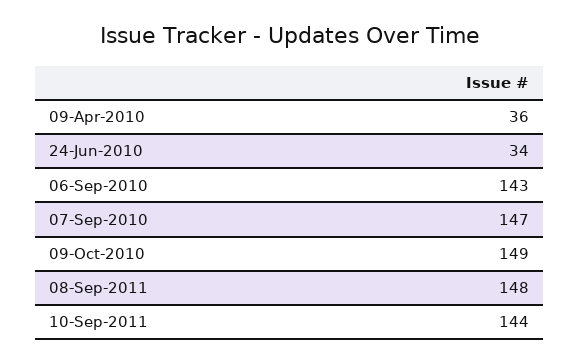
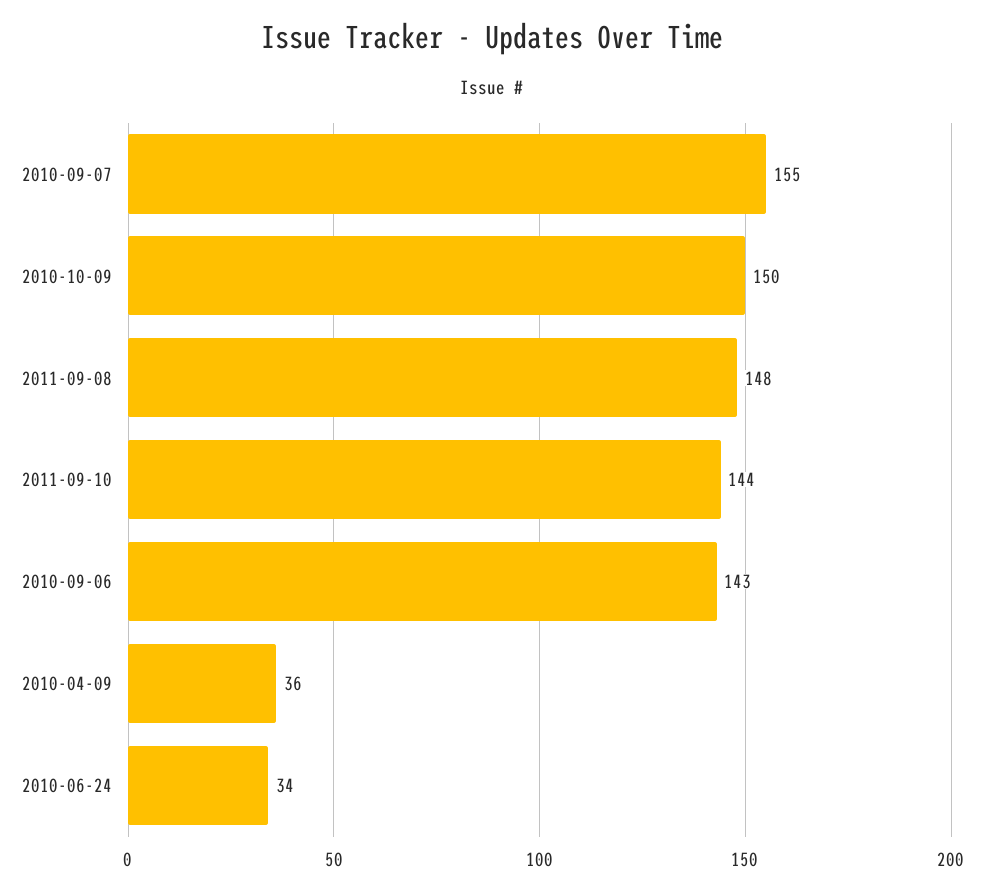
07-Sep-2010: 147 -> 155
09-Oct-2010: 149 -> 150

